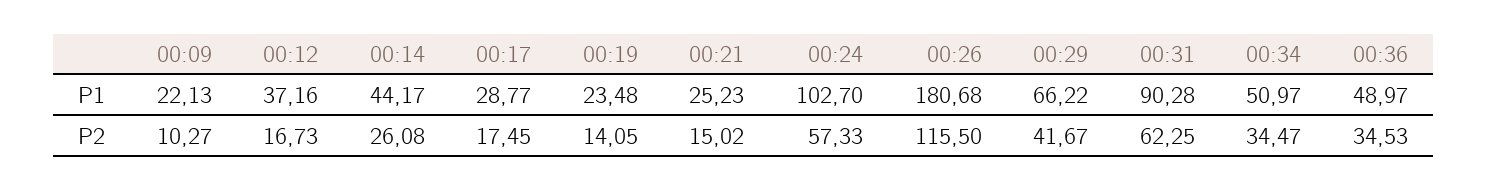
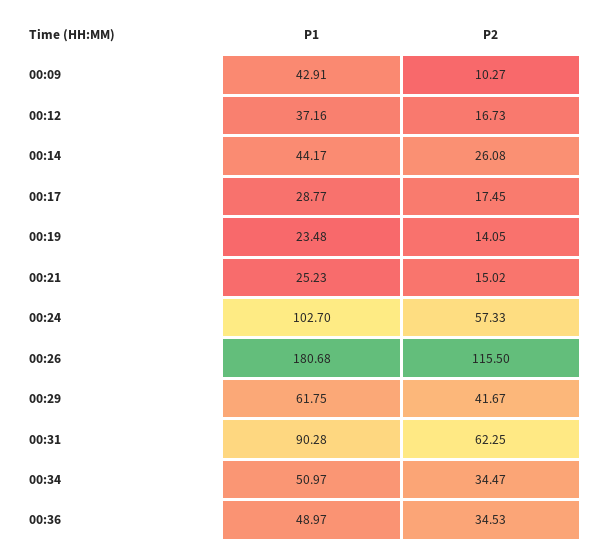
00:09, P1: 22.13 -> 42.91
00:29, P1: 66.22 -> 61.75

